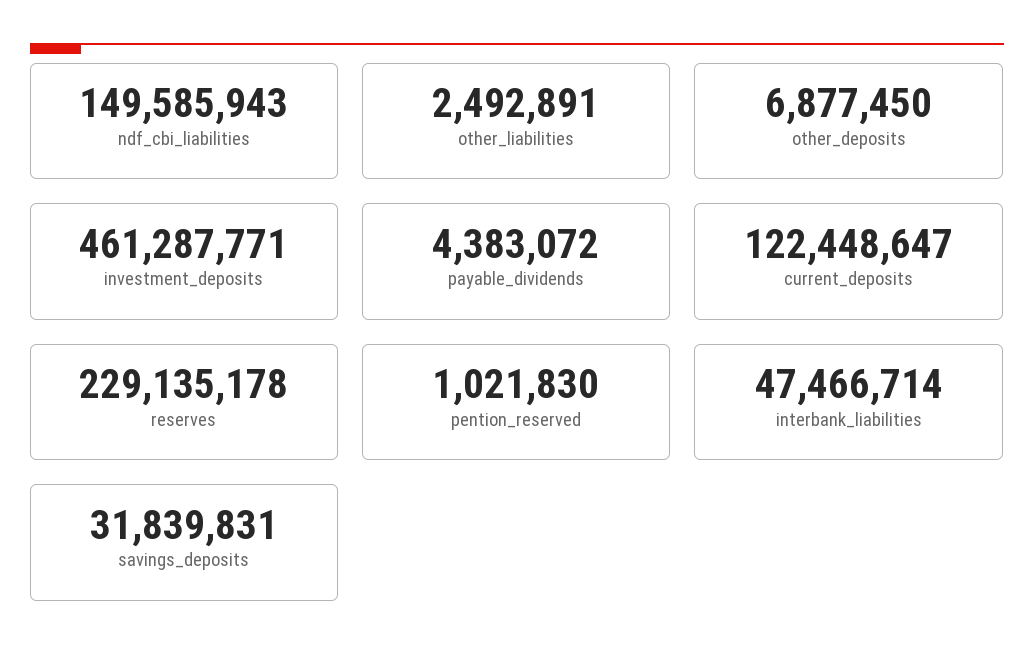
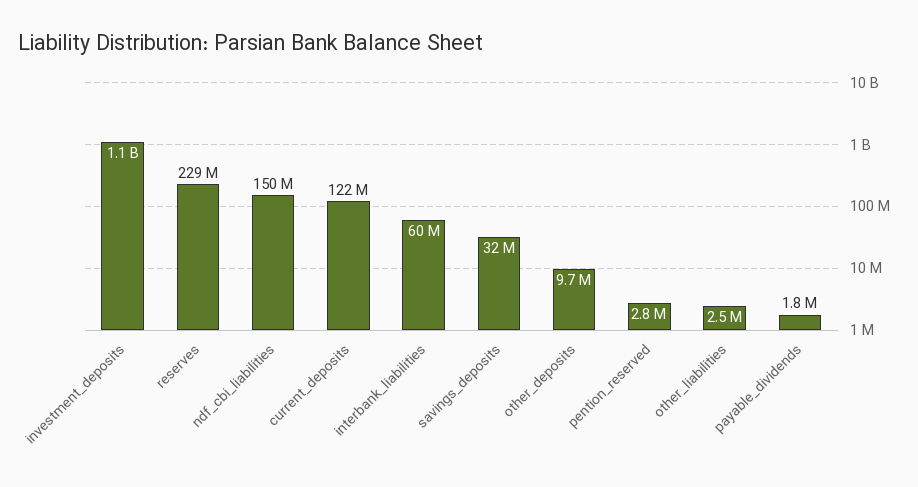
other_deposits: 6877450 -> 9700000
investment_deposits: 461287771 -> 1100000000
payable_dividends: 4383072 -> 1800000
pention_reserved: 1021830 -> 2800000
interbank_liabilities: 47466714 -> 60000000

